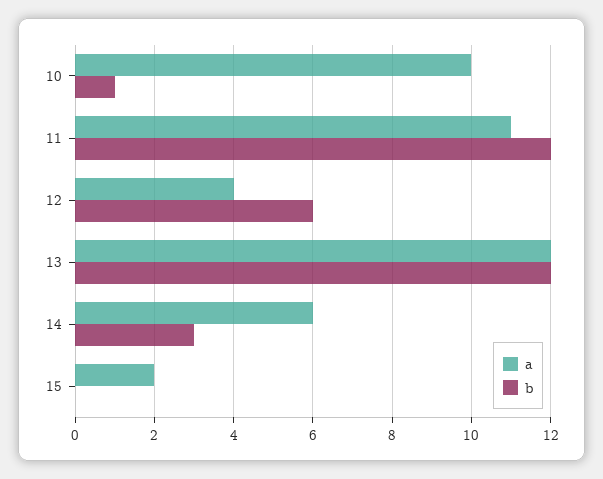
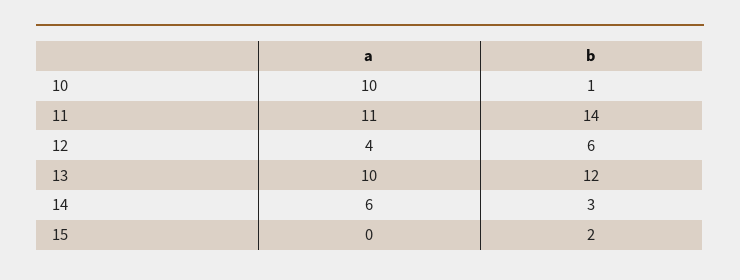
b, 11: 12 -> 14
a, 13: 12 -> 10
a, 15: 2 -> 0
b, 15: 0 -> 2

